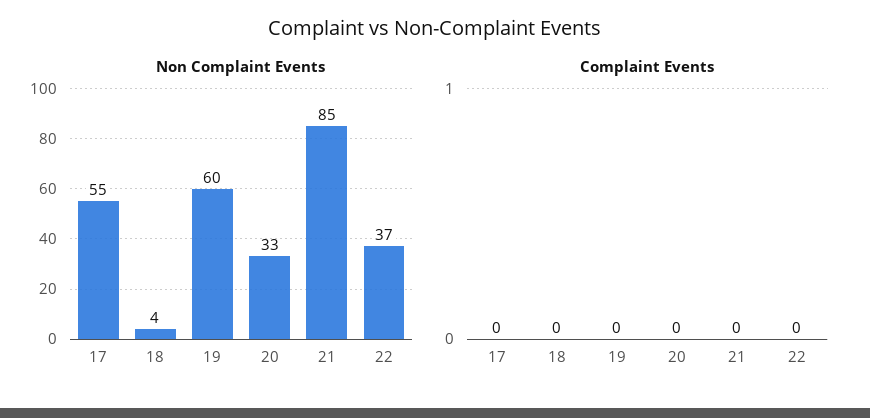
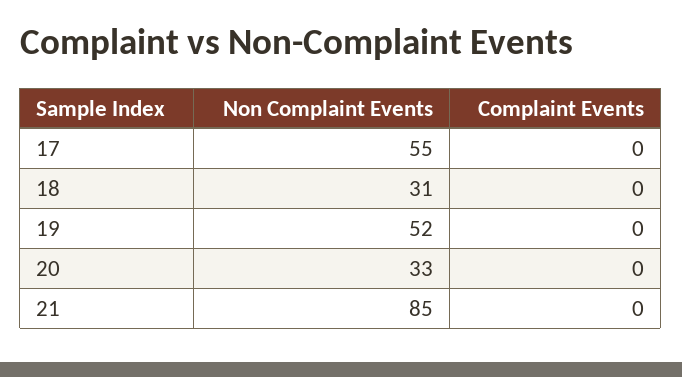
Non Complaint Events, 18: 4 -> 31
Non Complaint Events, 19: 60 -> 52
Non Complaint Events, 22: 37 -> none
Complaint Events, 22: 0 -> none

